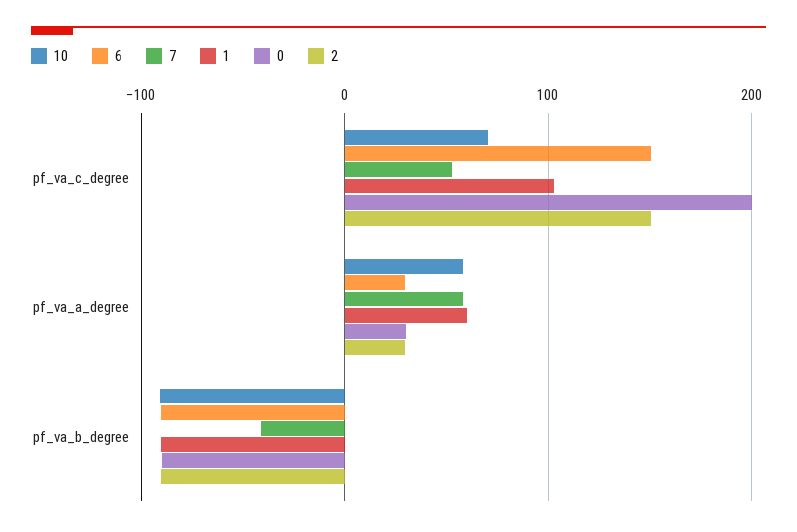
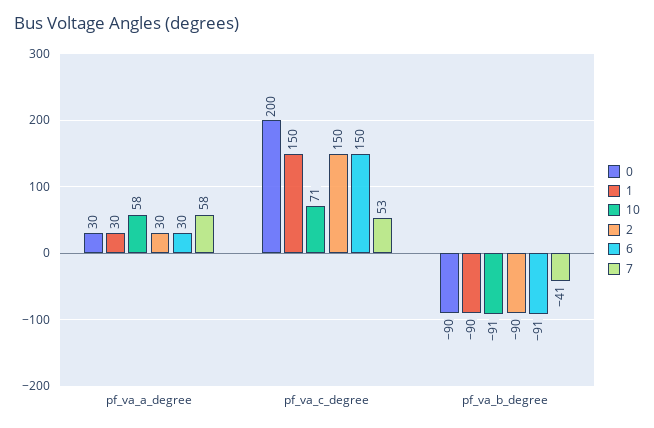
1, pf_va_c_degree: 100 -> 150
1, pf_va_a_degree: 60 -> 30

